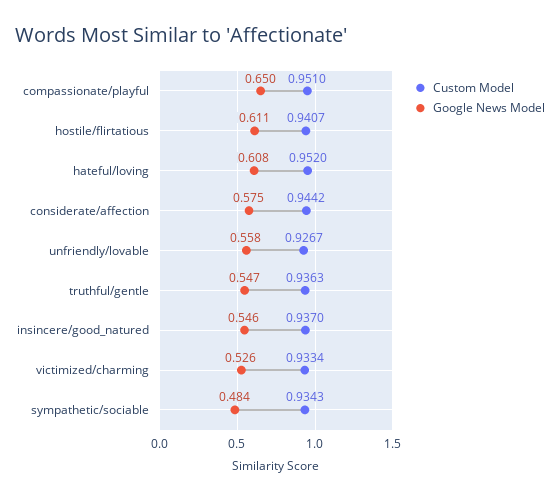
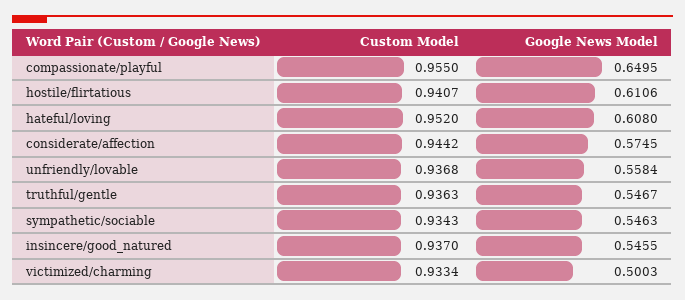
Custom Model, compassionate/playful: 0.951 -> 0.955
Custom Model, unfriendly/lovable: 0.9267 -> 0.9368
Google News Model, victimized/charming: 0.526 -> 0.5003
Google News Model, sympathetic/sociable: 0.484 -> 0.5463

